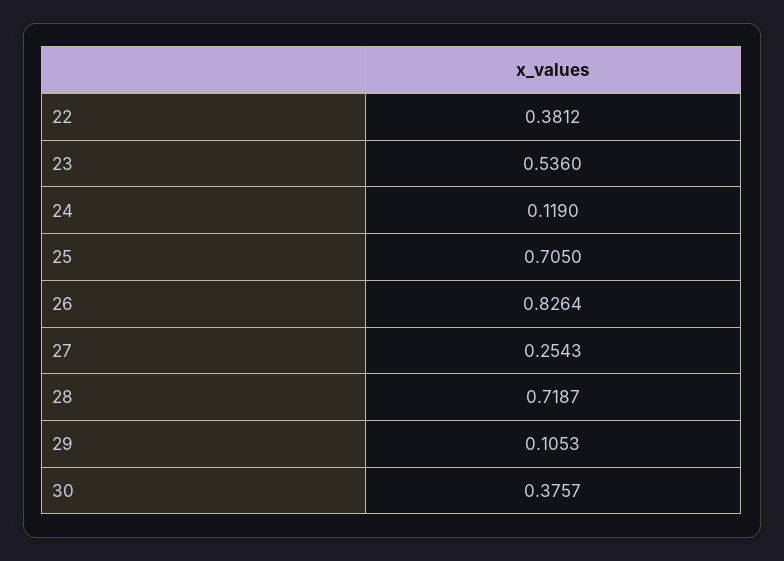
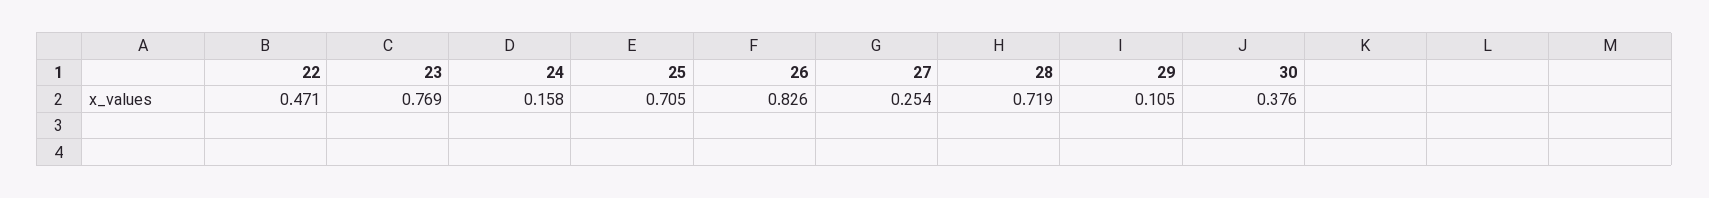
22: 0.3812 -> 0.471
23: 0.536 -> 0.769
24: 0.119 -> 0.158

